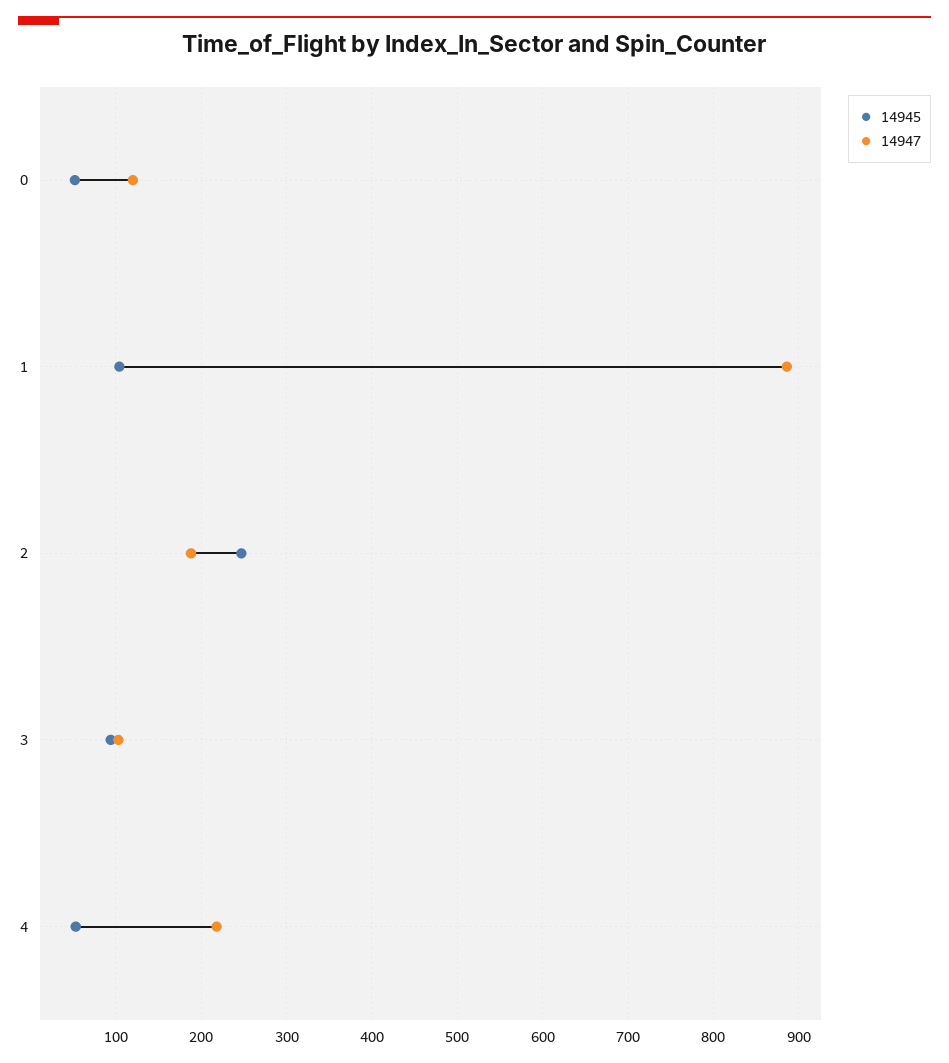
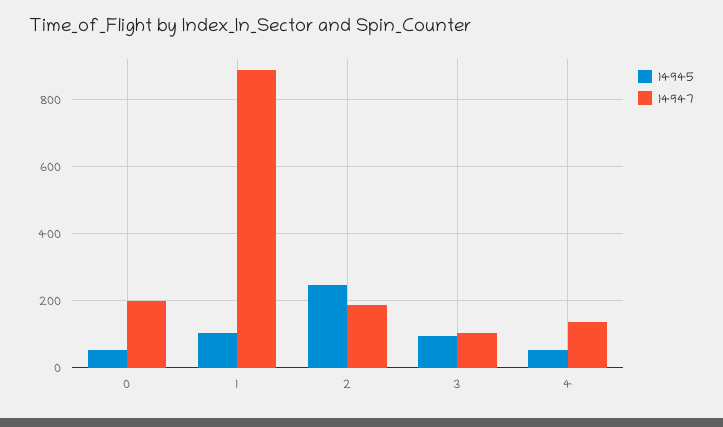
14947, 0: 120 -> 200
14947, 4: 220 -> 140

